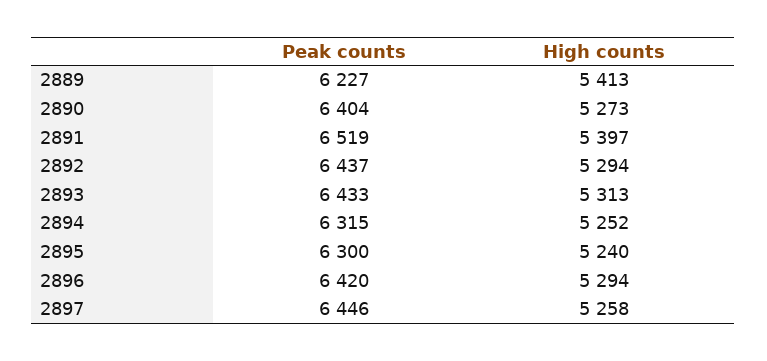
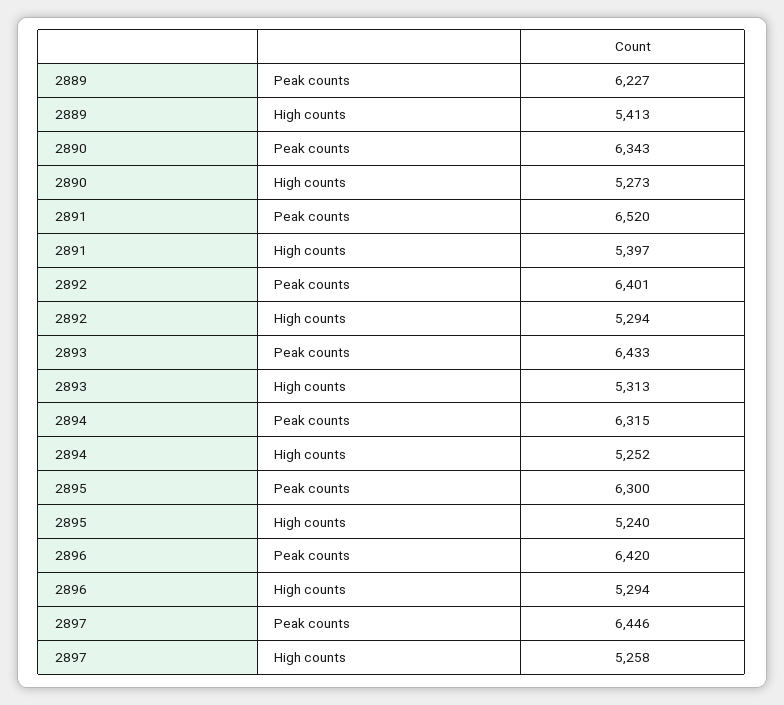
Peak counts, 2890: 6404 -> 6343
Peak counts, 2891: 6519 -> 6520
Peak counts, 2892: 6437 -> 6401

